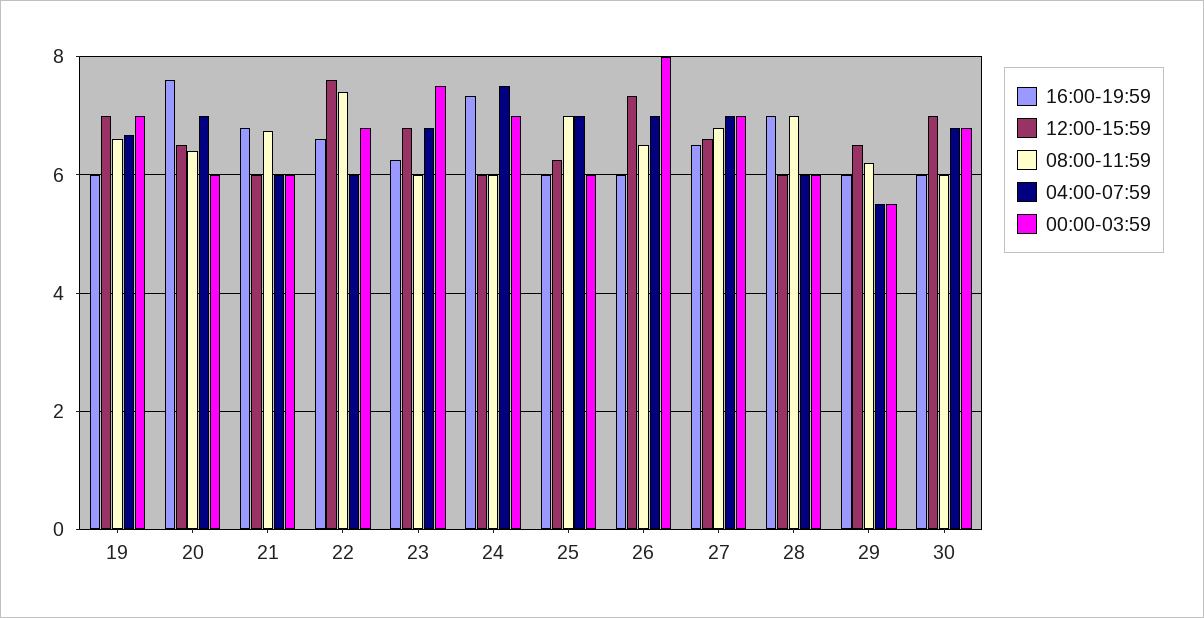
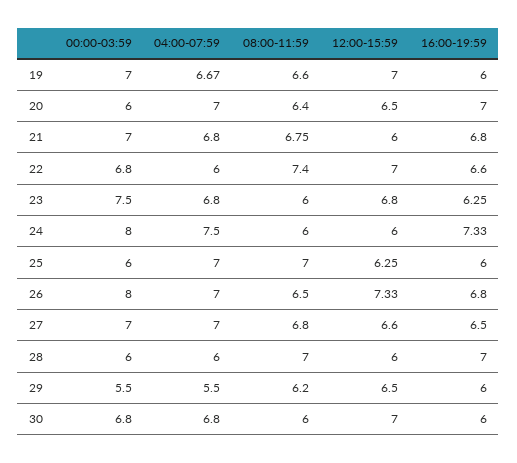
16:00-19:59, 20: 7.6 -> 7
04:00-07:59, 21: 6 -> 6.8
00:00-03:59, 21: 6 -> 7
12:00-15:59, 22: 7.6 -> 7
00:00-03:59, 24: 7 -> 8
16:00-19:59, 26: 6 -> 6.8

